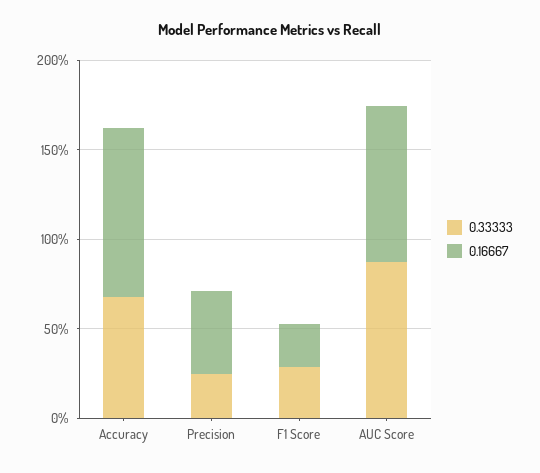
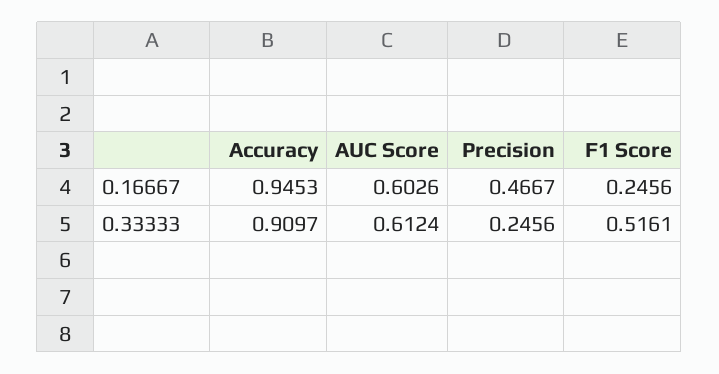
0.33333, Accuracy: 0.7 -> 0.9097
0.33333, F1 Score: 0.3 -> 0.5161
0.33333, AUC Score: 0.9 -> 0.6124
0.16667, AUC Score: 0.9 -> 0.6026

